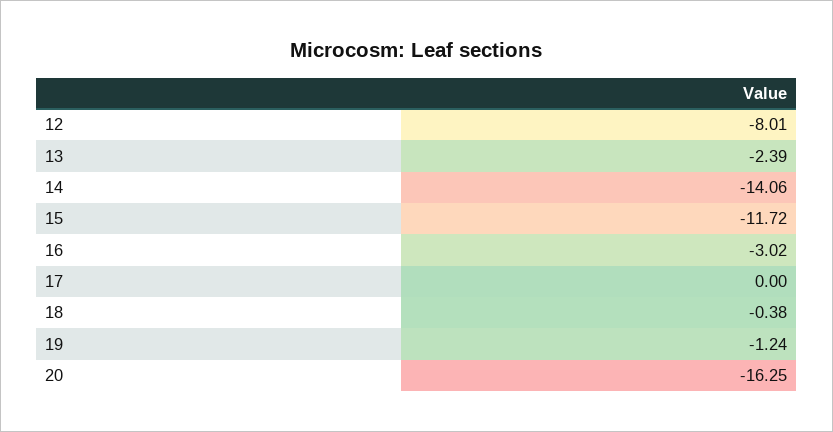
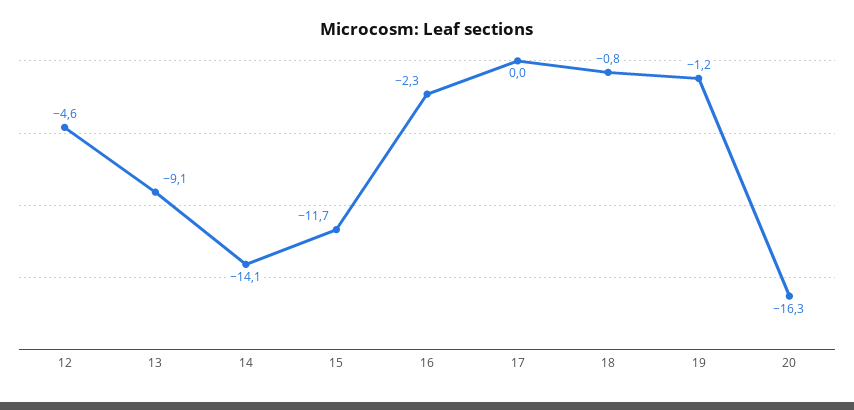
12: -8.01 -> -4.6
13: -2.39 -> -9.1
16: -3.02 -> -2.3
18: -0.38 -> -0.8

